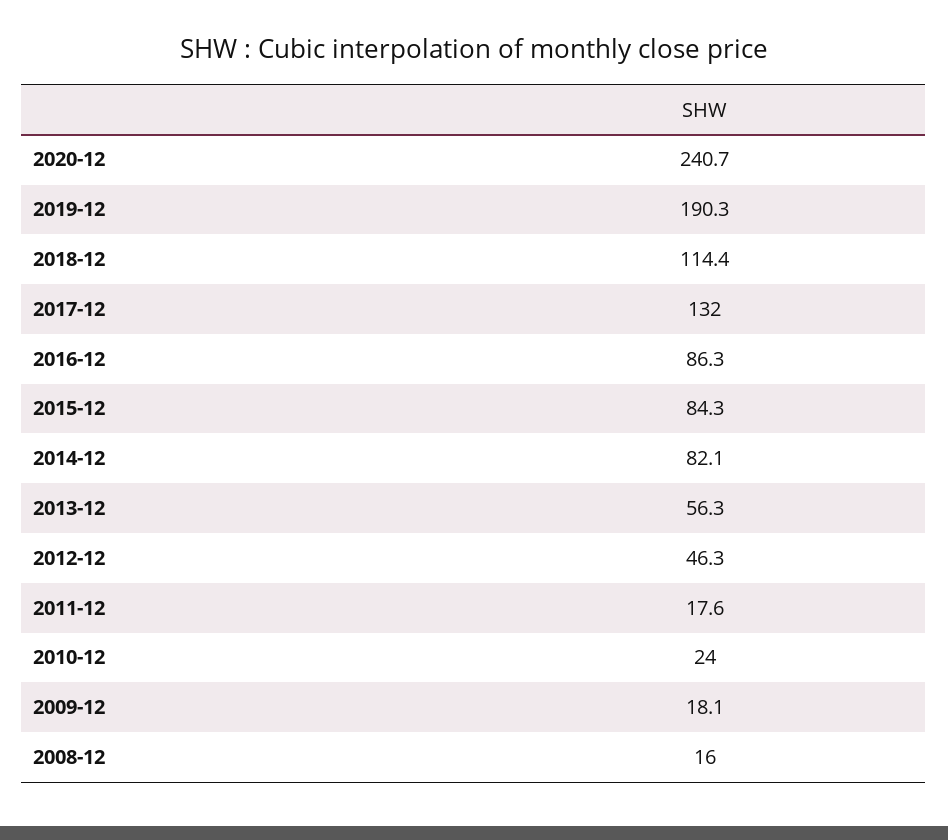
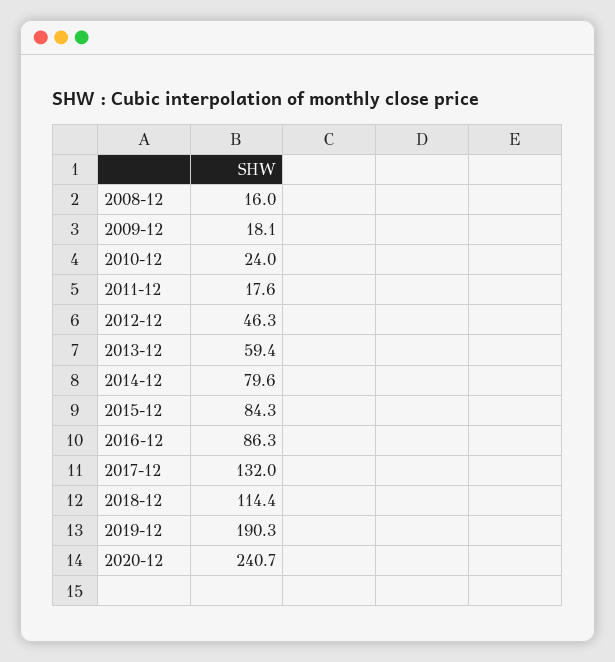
2014-12: 82.1 -> 79.6
2013-12: 56.3 -> 59.4

